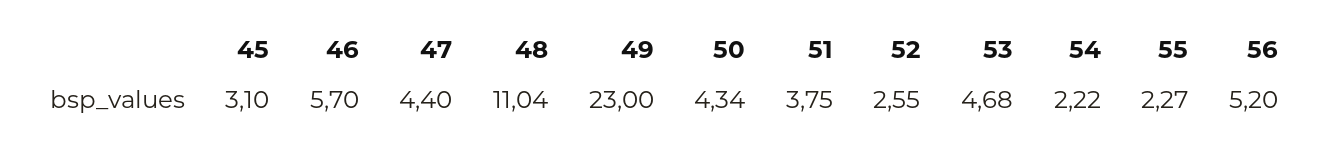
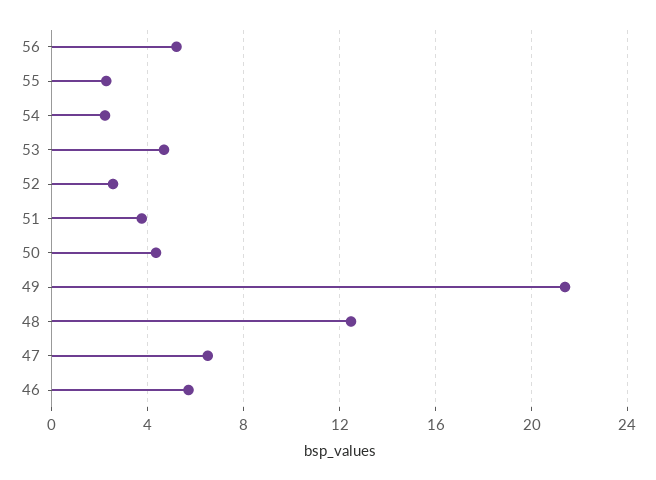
45: 3.1 -> none
47: 4.4 -> 6.5
48: 11.04 -> 12.5
49: 23 -> 21.5

